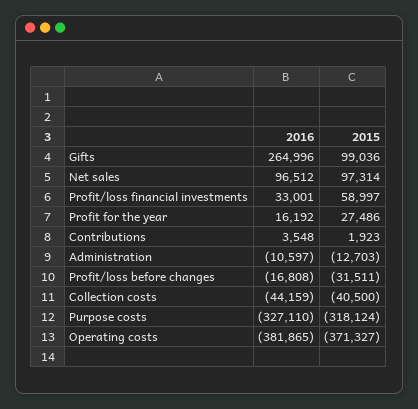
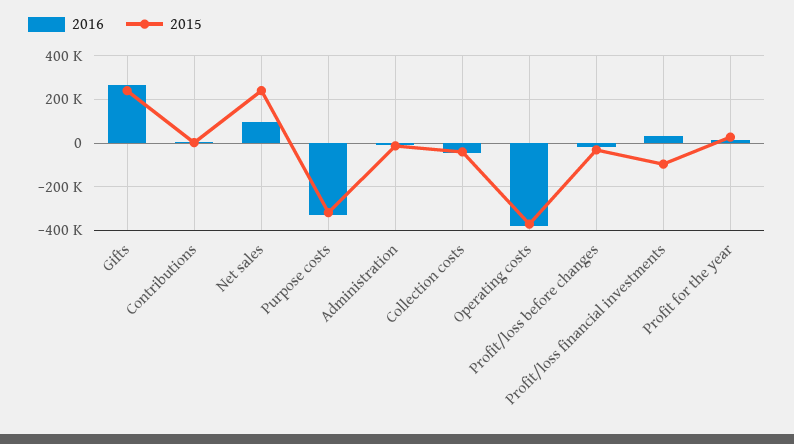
2015, Gifts: 99036 -> 250000
2015, Net sales: 97314 -> 250000
2015, Profit/loss financial investments: 58997 -> -100000

